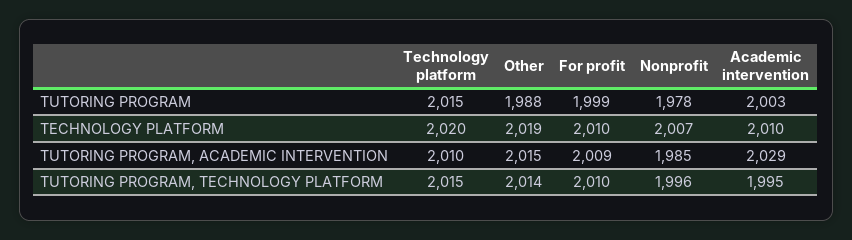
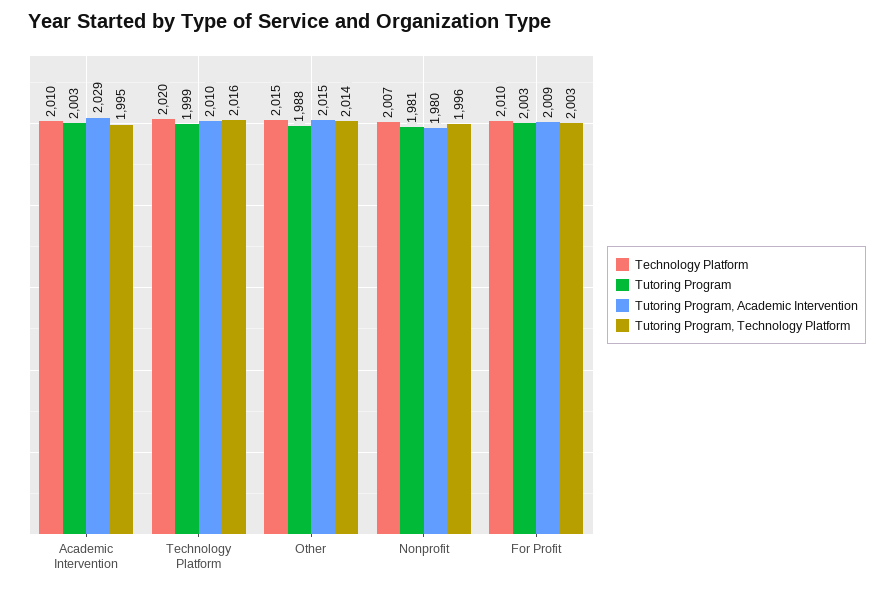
TUTORING PROGRAM, Technology platform: 2015 -> 1999
TUTORING PROGRAM, For profit: 1999 -> 2003
TUTORING PROGRAM, Nonprofit: 1978 -> 1981
TECHNOLOGY PLATFORM, Other: 2019 -> 2015
TUTORING PROGRAM, ACADEMIC INTERVENTION, Nonprofit: 1985 -> 1980
TUTORING PROGRAM, TECHNOLOGY PLATFORM, Technology platform: 2015 -> 2016
TUTORING PROGRAM, TECHNOLOGY PLATFORM, For profit: 2010 -> 2003

